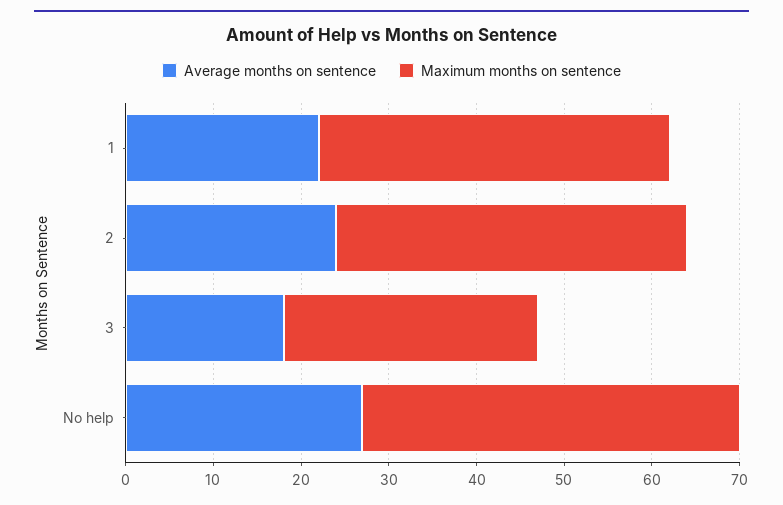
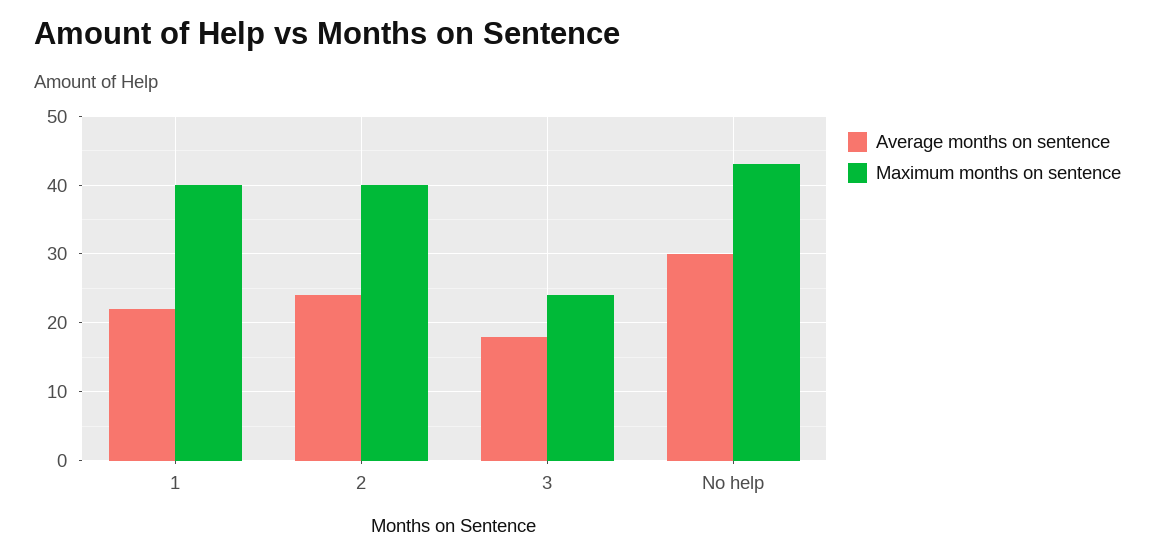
Maximum months on sentence, 3: 29 -> 24
Average months on sentence, No help: 27 -> 30

